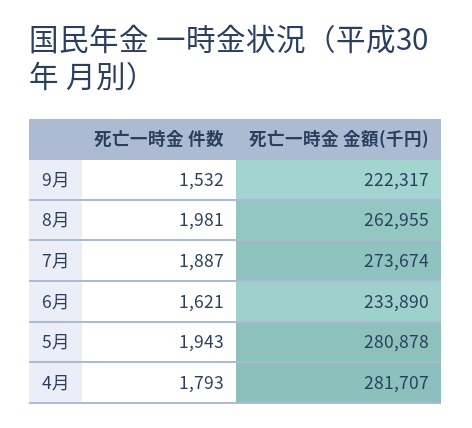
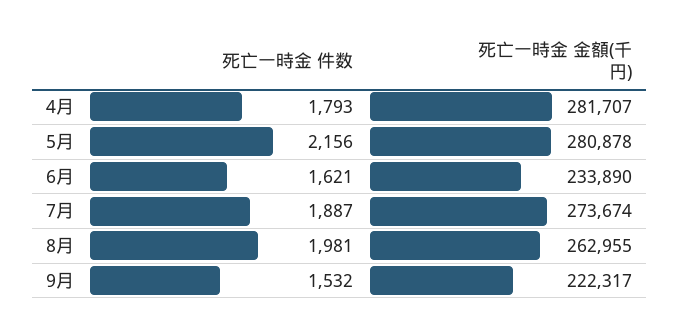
死亡一時金 件数, 5月: 1943 -> 2156

